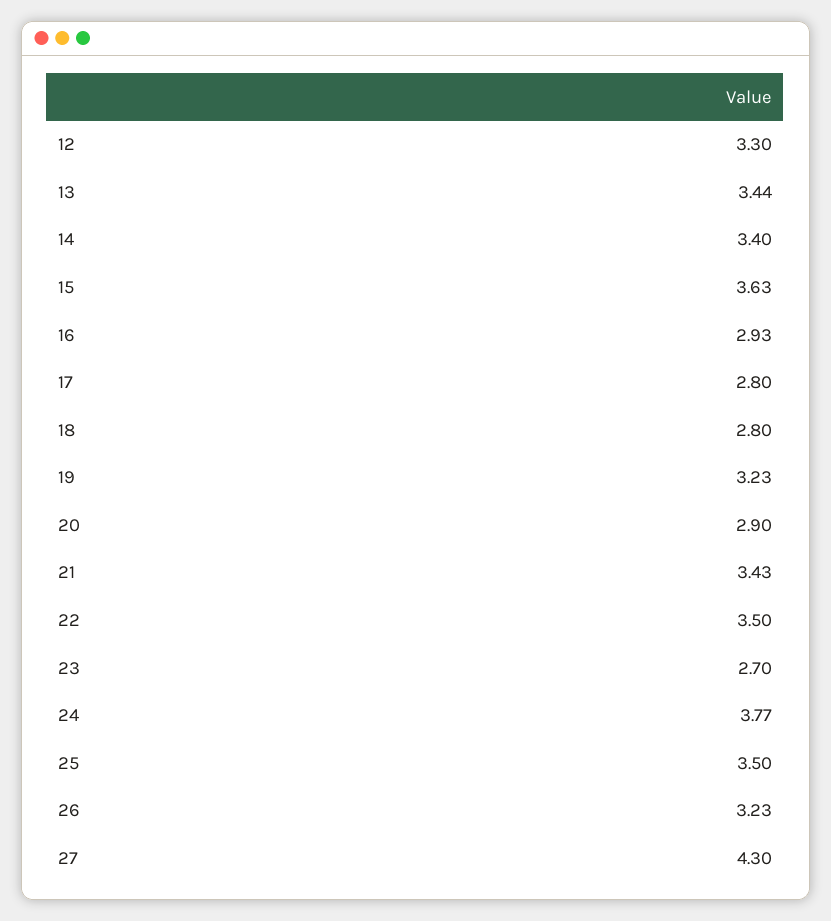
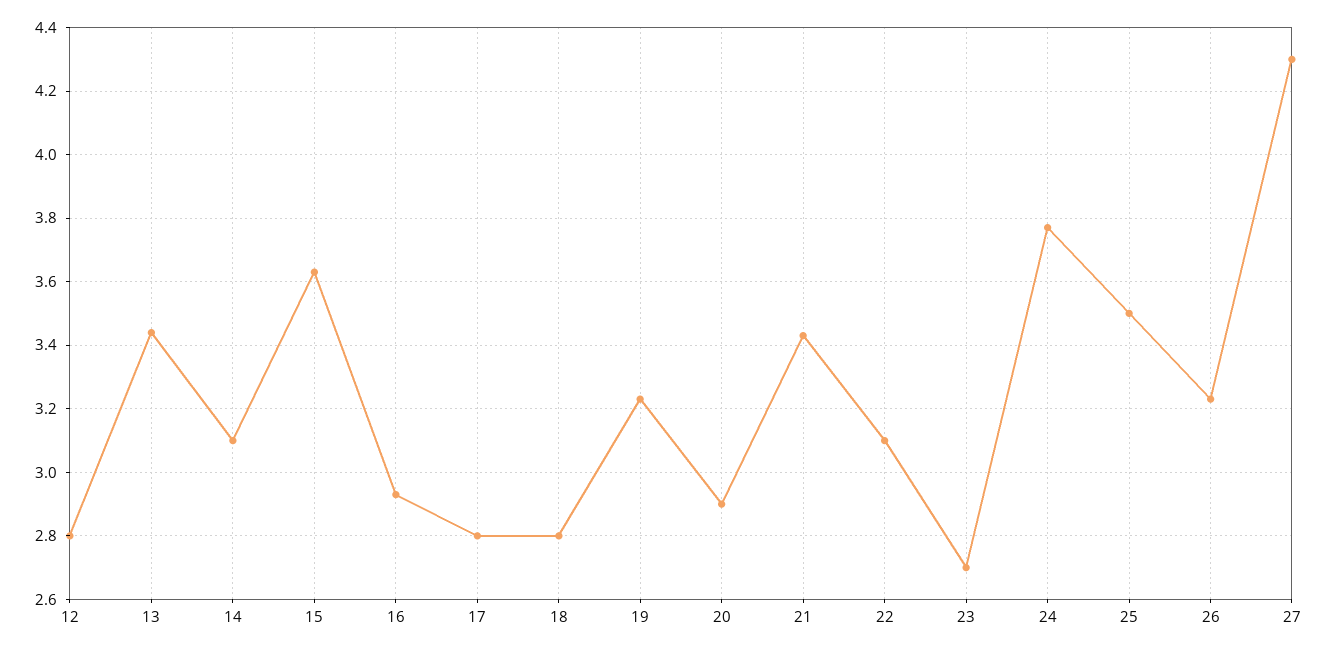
12: 3.3 -> 2.8
14: 3.4 -> 3.1
22: 3.5 -> 3.1

